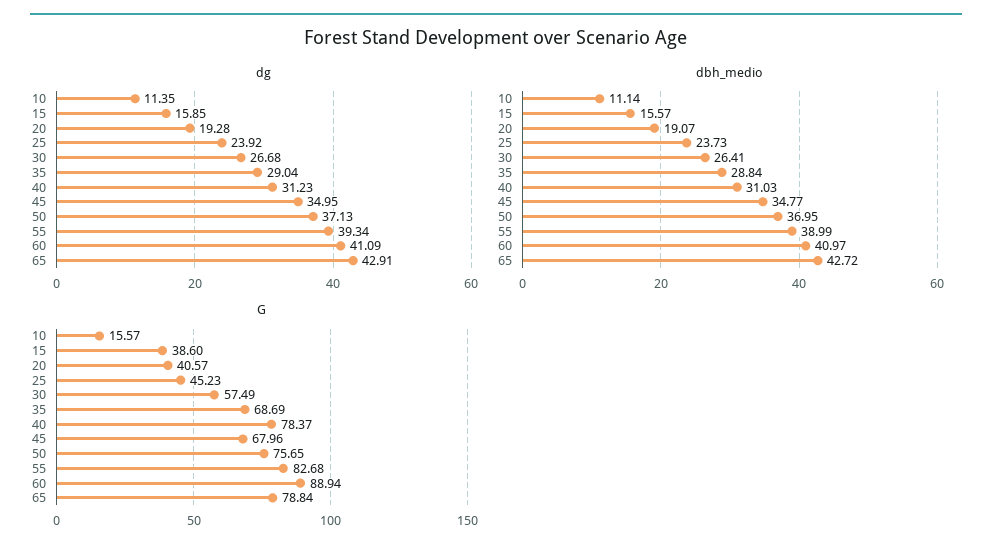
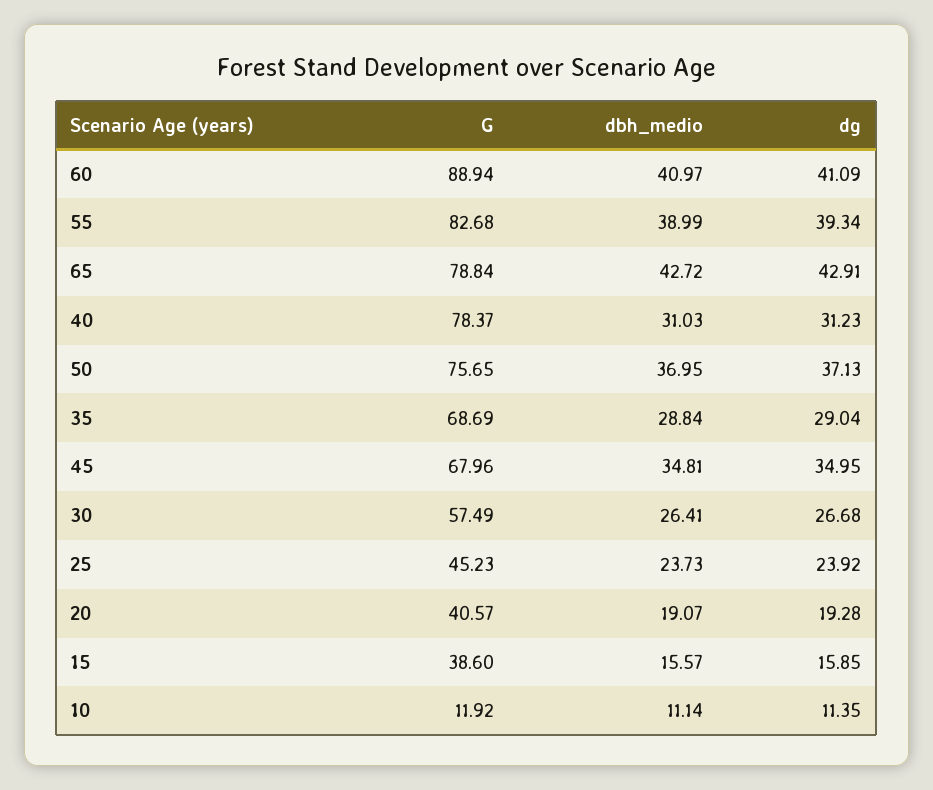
dbh_medio, 45: 34.77 -> 34.81
G, 10: 15.57 -> 11.92

